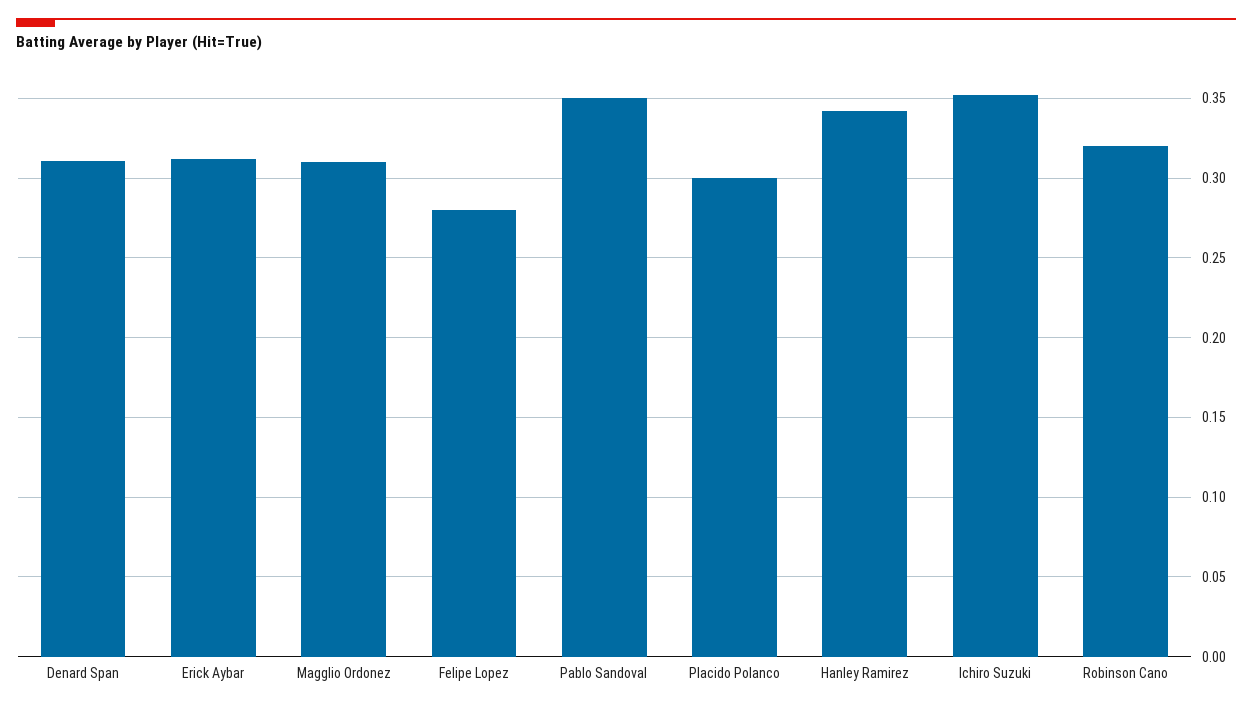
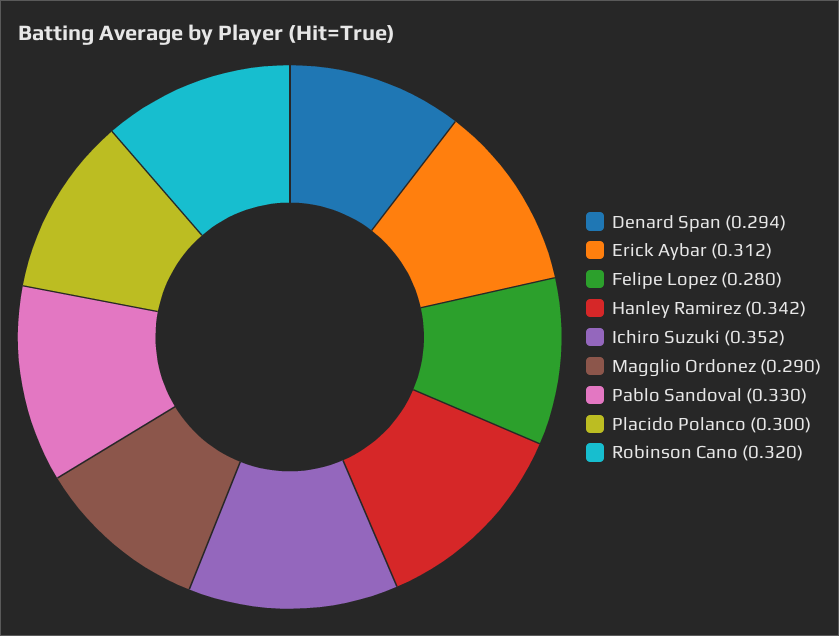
Denard Span: 0.31 -> 0.294
Magglio Ordonez: 0.31 -> 0.29
Pablo Sandoval: 0.35 -> 0.33

